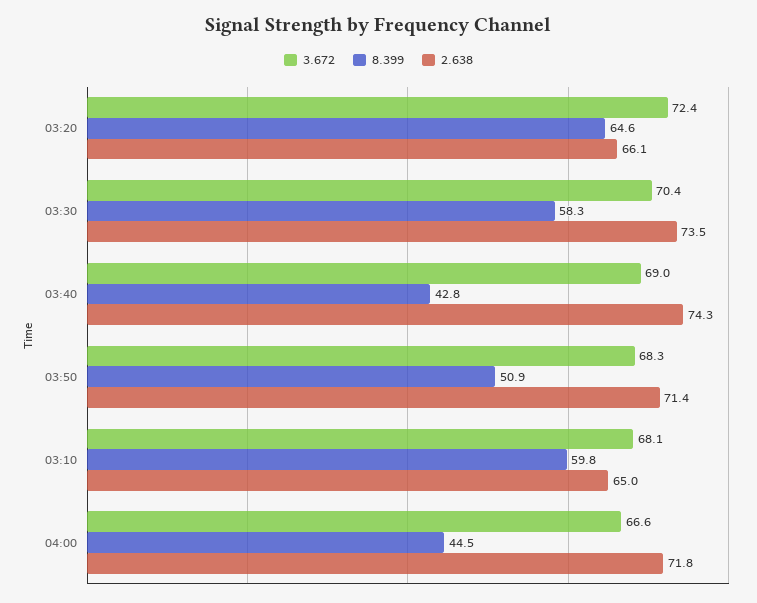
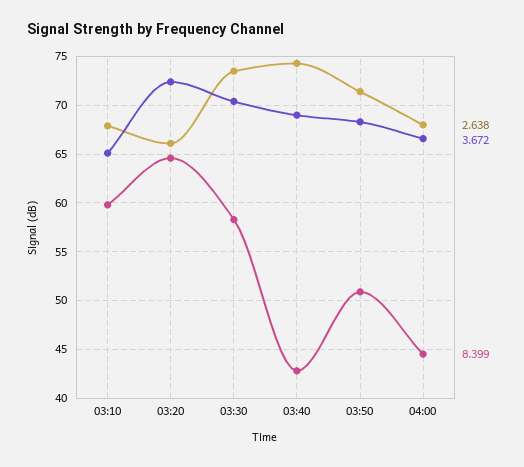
3.672, 03:10: 68.1 -> 65
2.638, 03:10: 65 -> 68
2.638, 04:00: 71.8 -> 68

